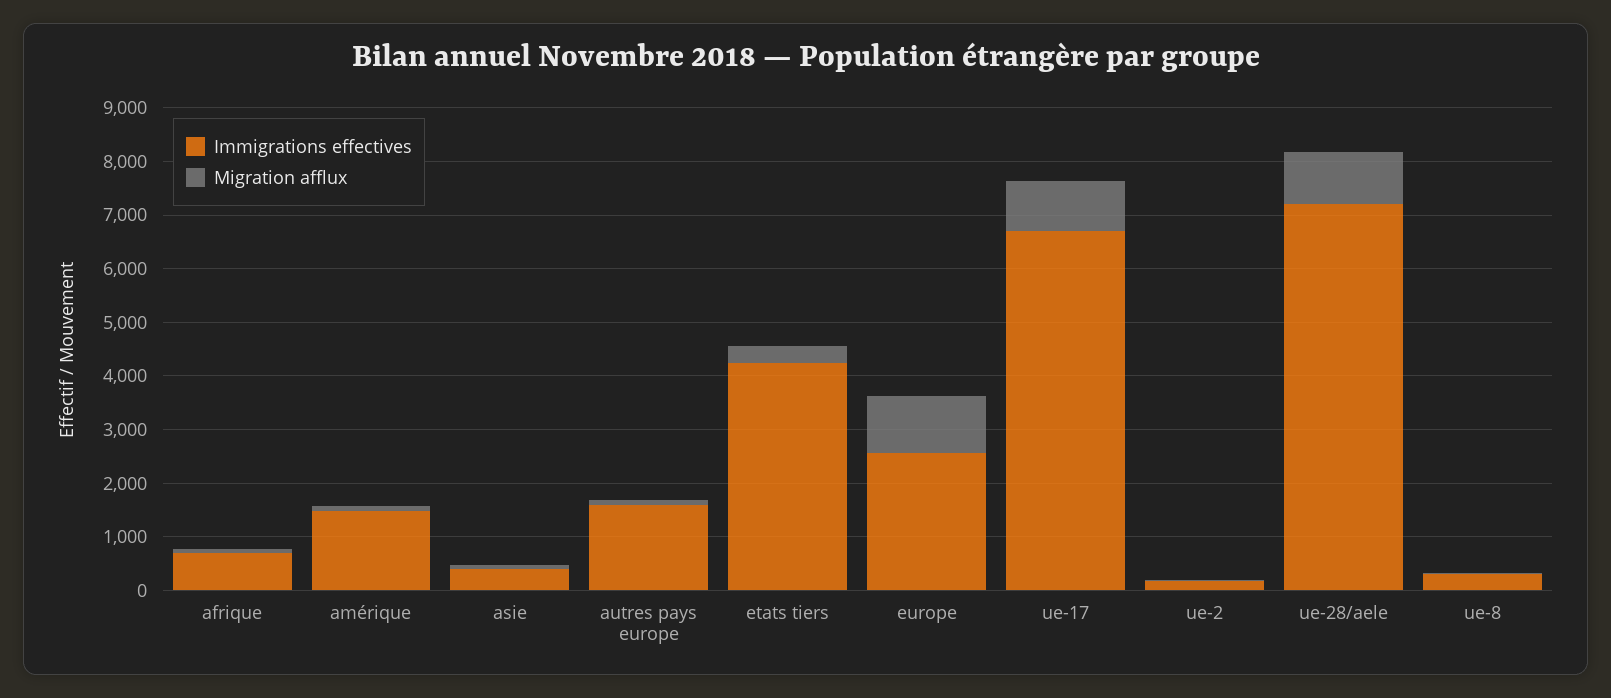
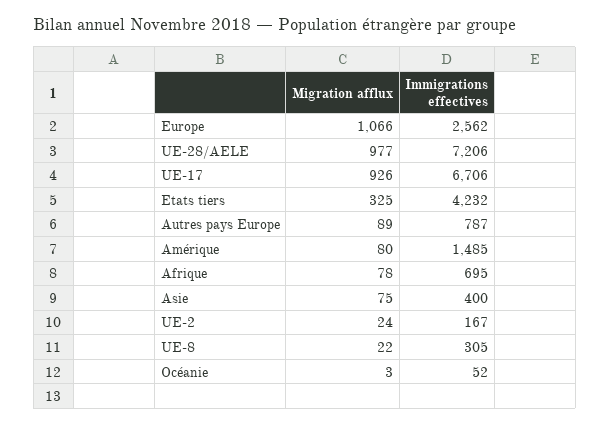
Immigrations effectives, autres pays europe: 1600 -> 787
Migration afflux, Océanie: none -> 3
Immigrations effectives, Océanie: none -> 52

